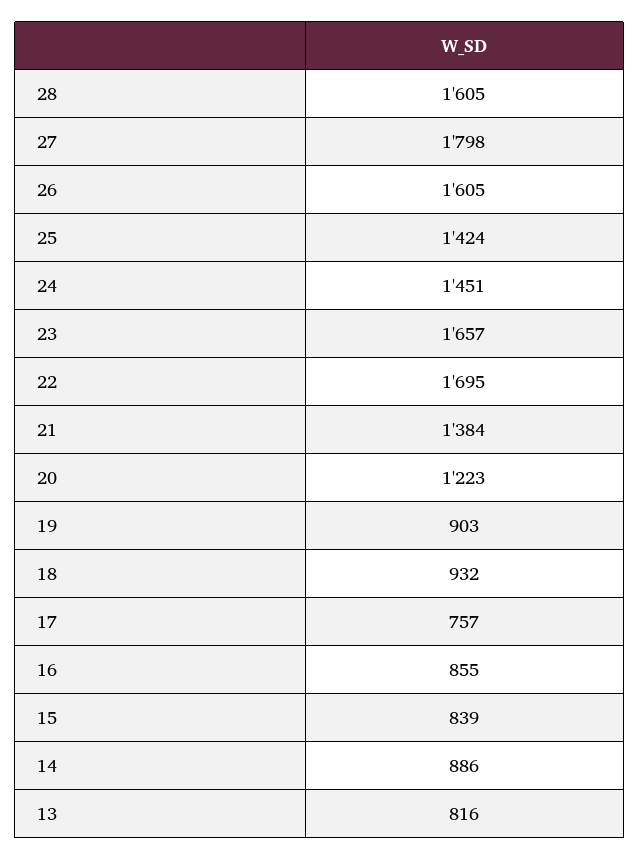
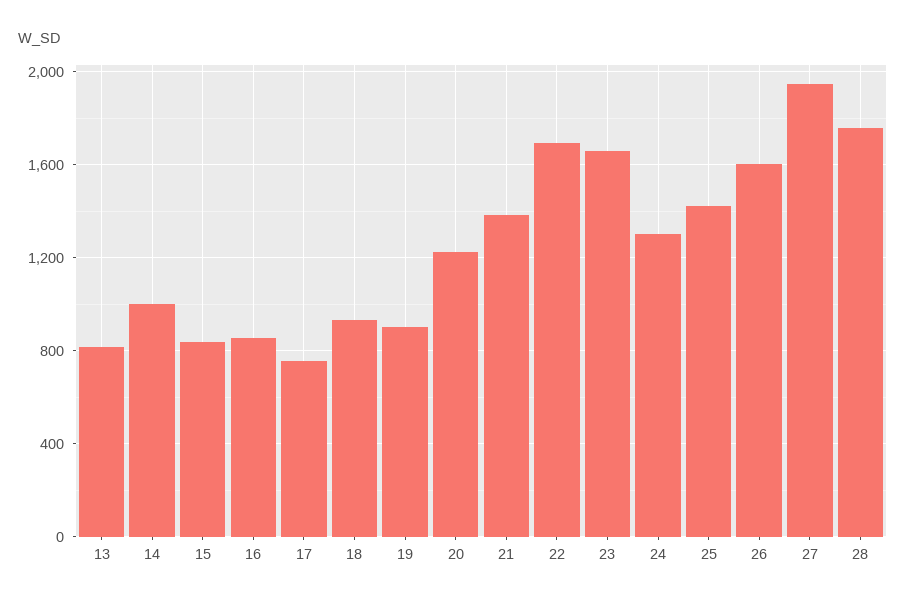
28: 1605 -> 1750
27: 1798 -> 1950
24: 1451 -> 1300
14: 886 -> 1000

